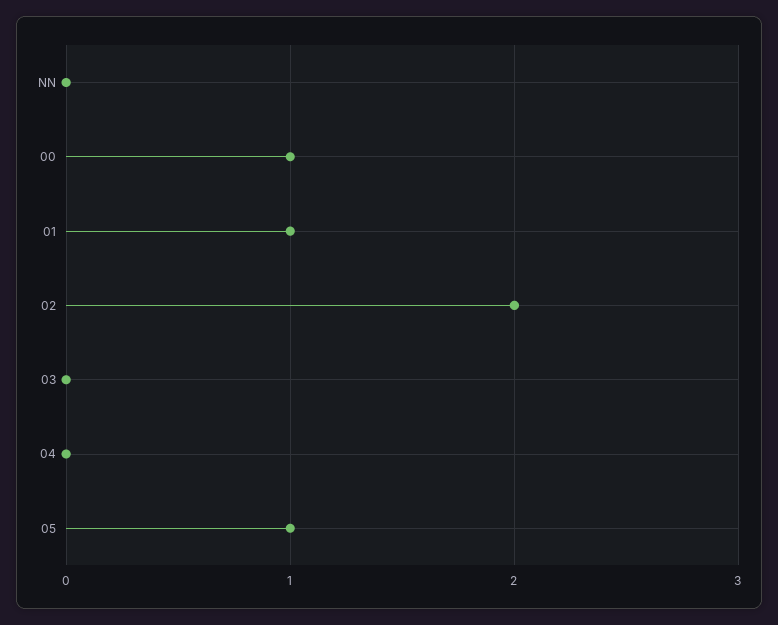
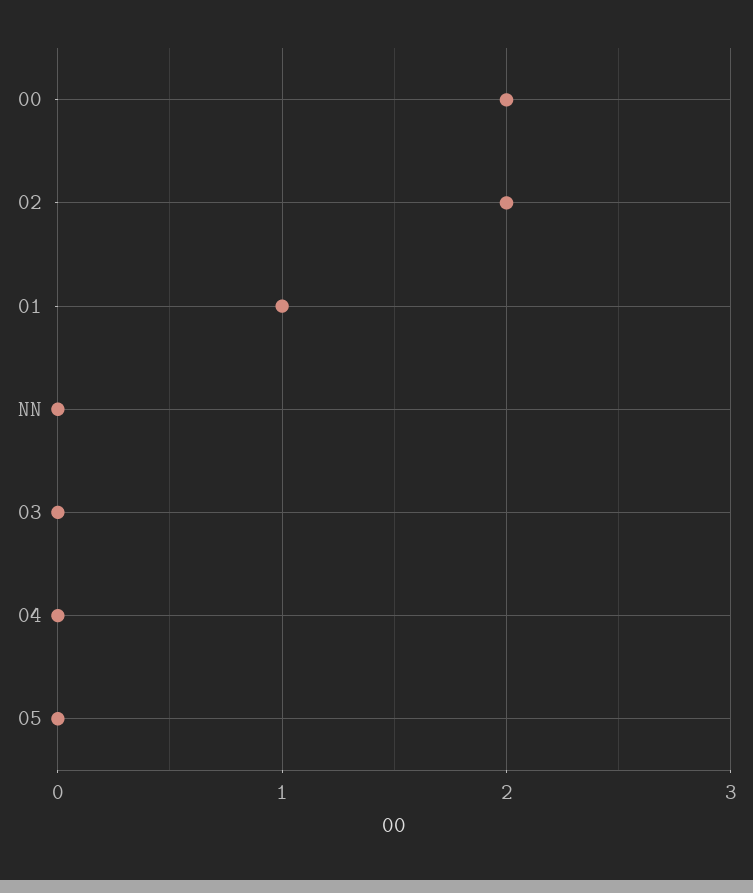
00: 1 -> 2
05: 1 -> 0

